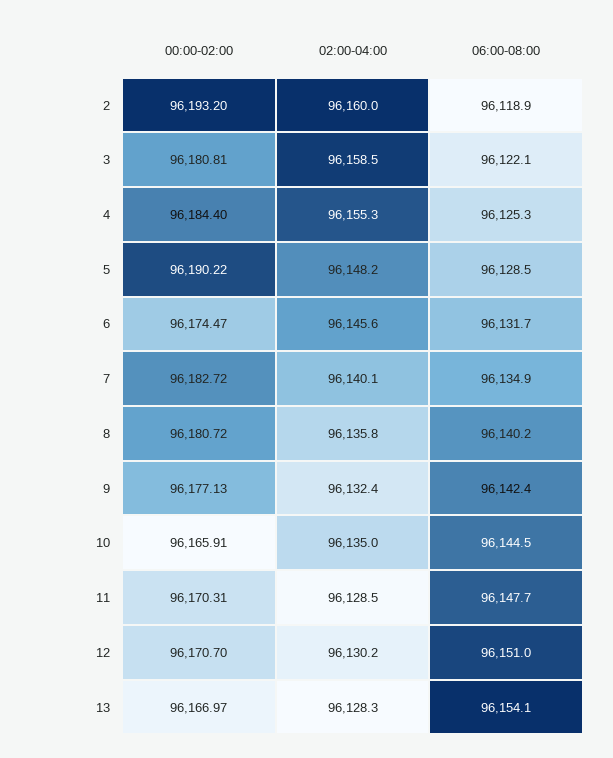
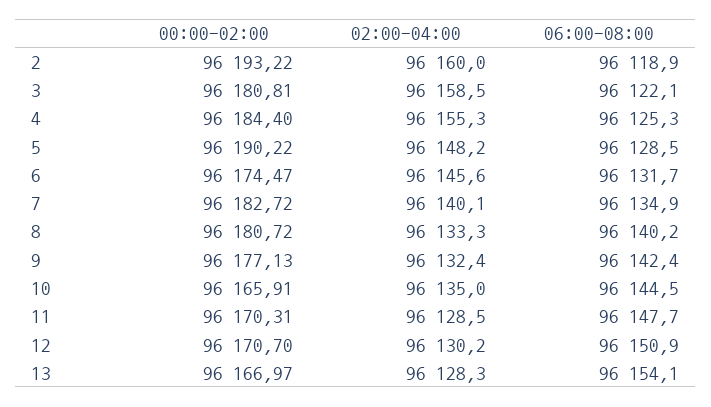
00:00-02:00, 2: 96193.2 -> 96193.22
02:00-04:00, 8: 96135.8 -> 96133.3
06:00-08:00, 12: 96151 -> 96150.9

